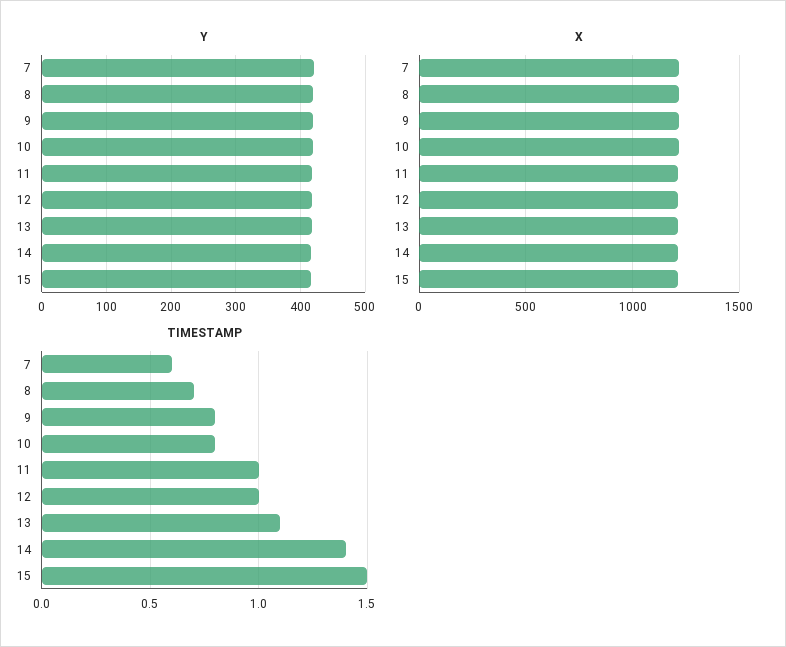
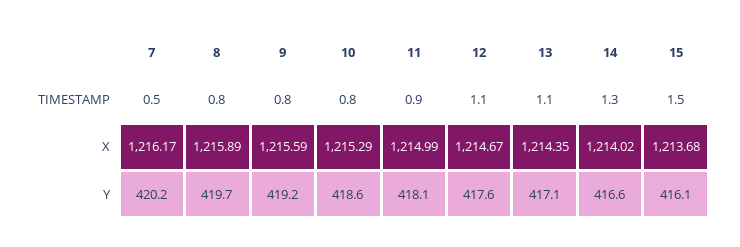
TIMESTAMP, 7: 0.6 -> 0.5
TIMESTAMP, 8: 0.7 -> 0.8
TIMESTAMP, 11: 1 -> 0.9
TIMESTAMP, 12: 1 -> 1.1
TIMESTAMP, 14: 1.4 -> 1.3

